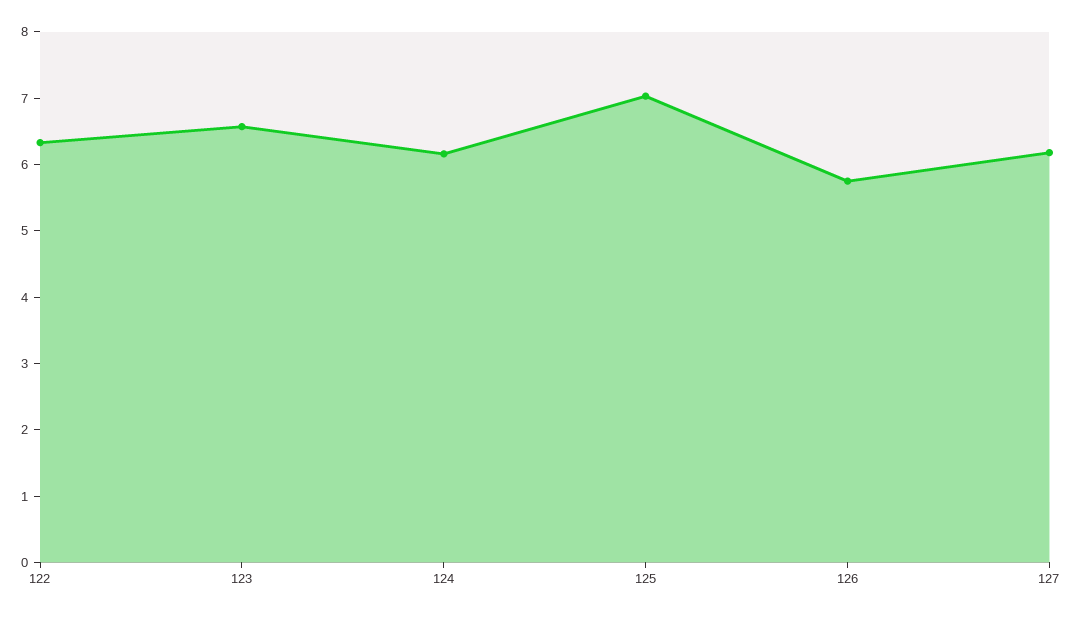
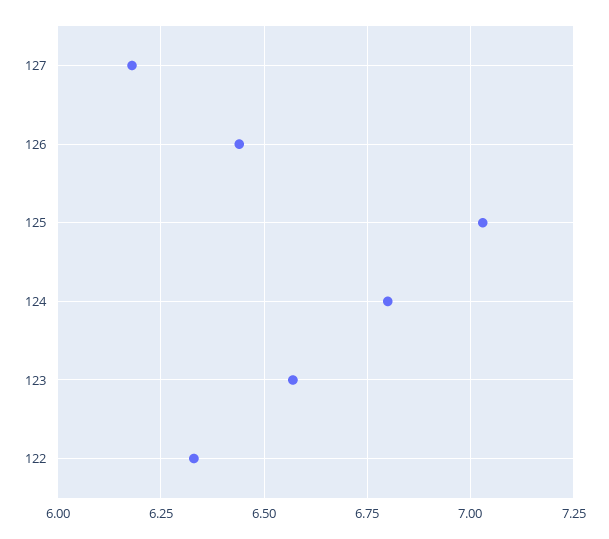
124: 6.2 -> 6.8
126: 5.8 -> 6.45

